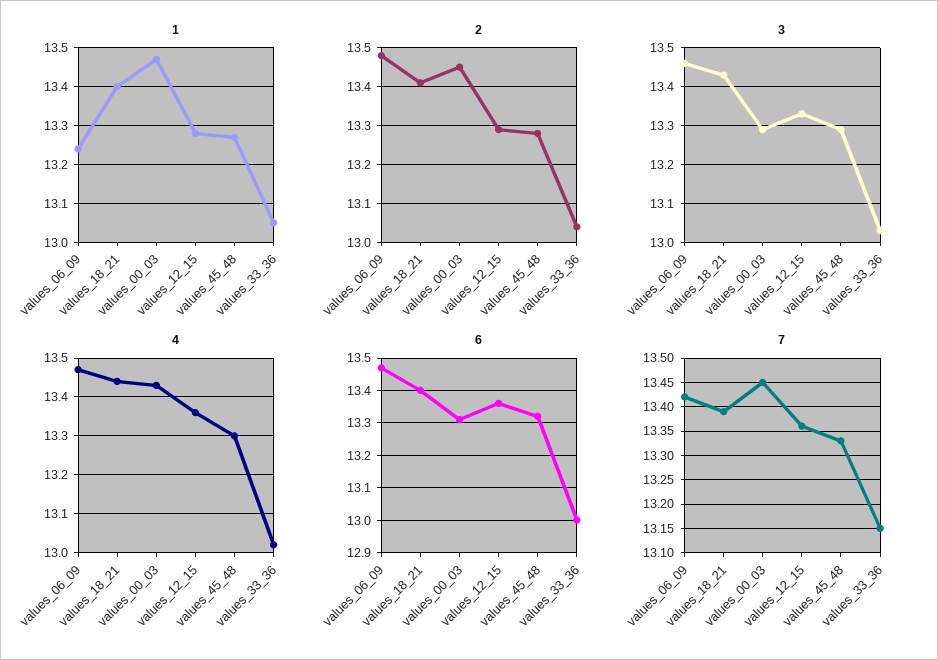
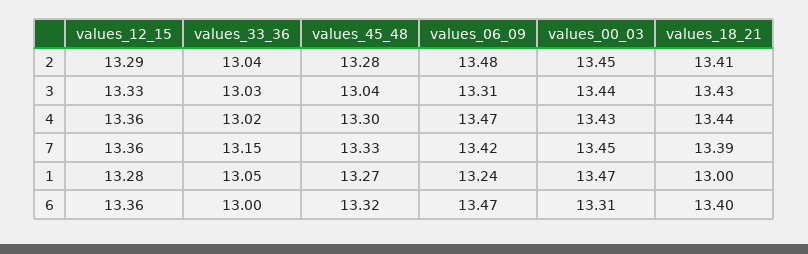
1, values_18_21: 13.4 -> 13
3, values_06_09: 13.45 -> 13.31
3, values_00_03: 13.3 -> 13.44
3, values_45_48: 13.3 -> 13.04

